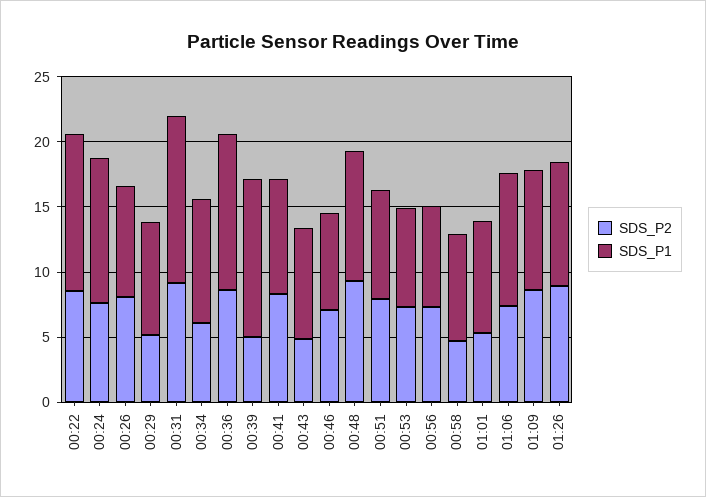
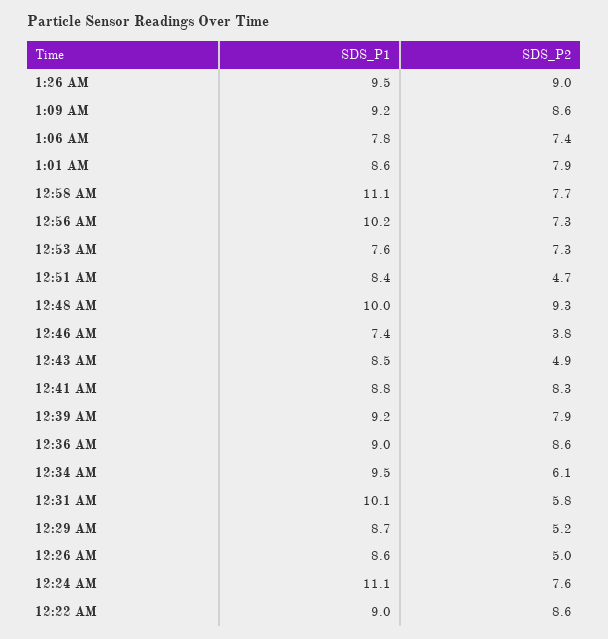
SDS_P1, 00:22: 12 -> 9
SDS_P2, 00:26: 8 -> 5
SDS_P2, 00:31: 9 -> 5.8
SDS_P1, 00:31: 13 -> 10.1
SDS_P1, 00:36: 12 -> 9
SDS_P2, 00:39: 5 -> 7.9
SDS_P1, 00:39: 12 -> 9.2
SDS_P2, 00:46: 7 -> 3.8
SDS_P2, 00:51: 8 -> 4.7
SDS_P1, 00:56: 8 -> 10.2
SDS_P2, 00:58: 5 -> 7.7
SDS_P1, 00:58: 8 -> 11.1
SDS_P2, 01:01: 5 -> 7.9
SDS_P1, 01:06: 10 -> 7.8

